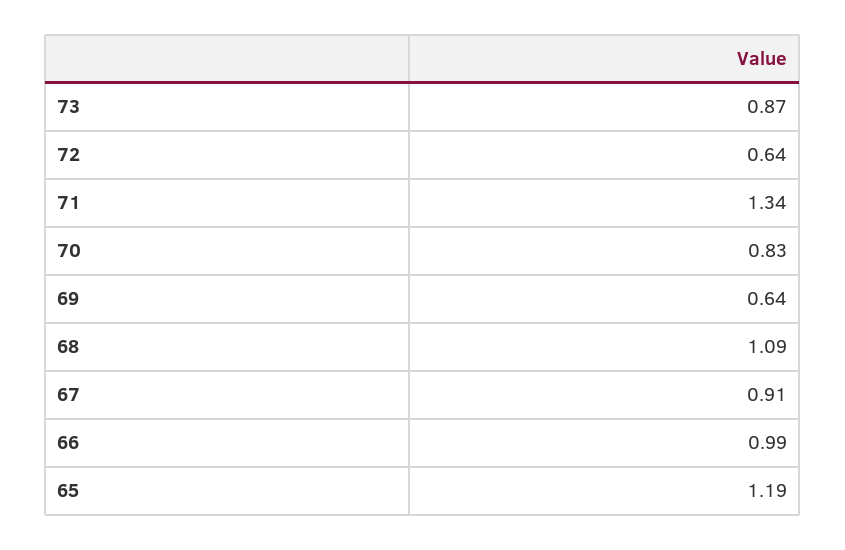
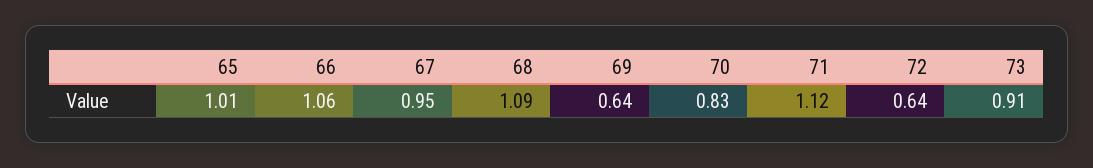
73: 0.87 -> 0.91
71: 1.34 -> 1.12
67: 0.91 -> 0.95
66: 0.99 -> 1.06
65: 1.19 -> 1.01

